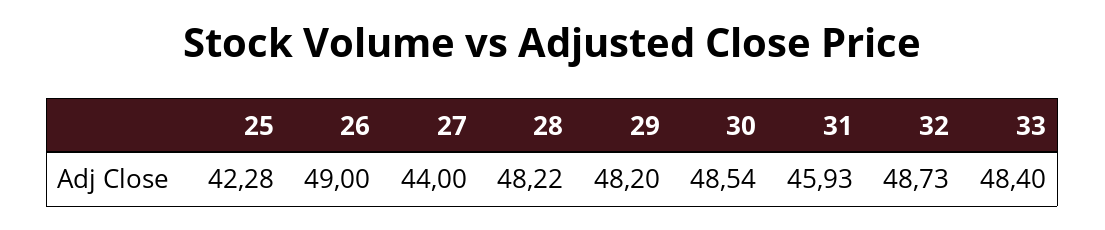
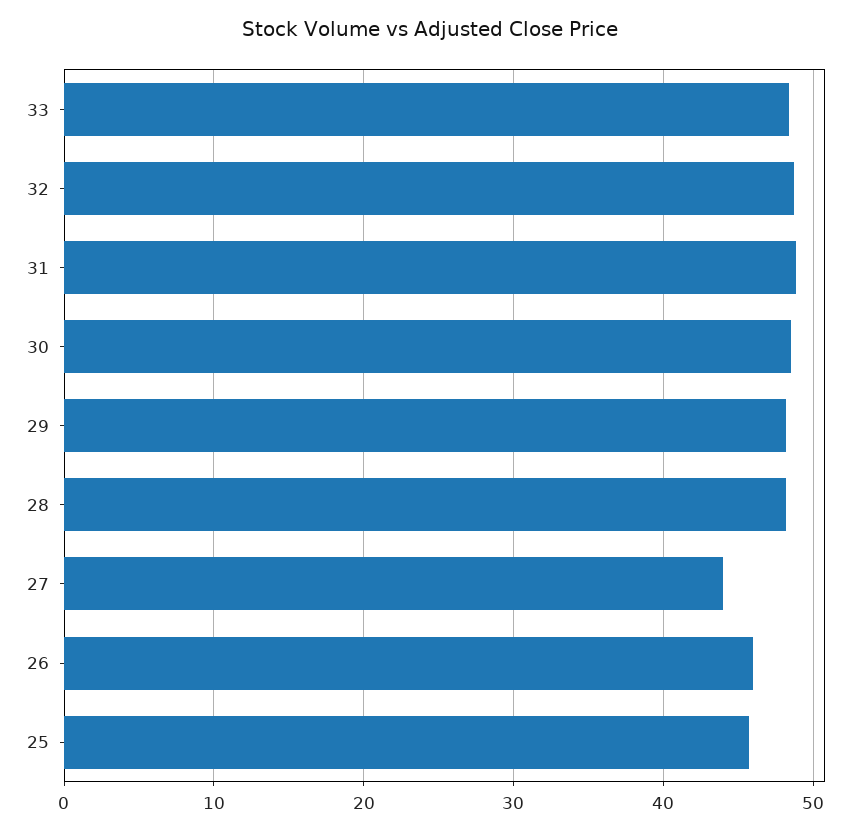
25: 42.28 -> 46
26: 49 -> 46
31: 45.93 -> 49

